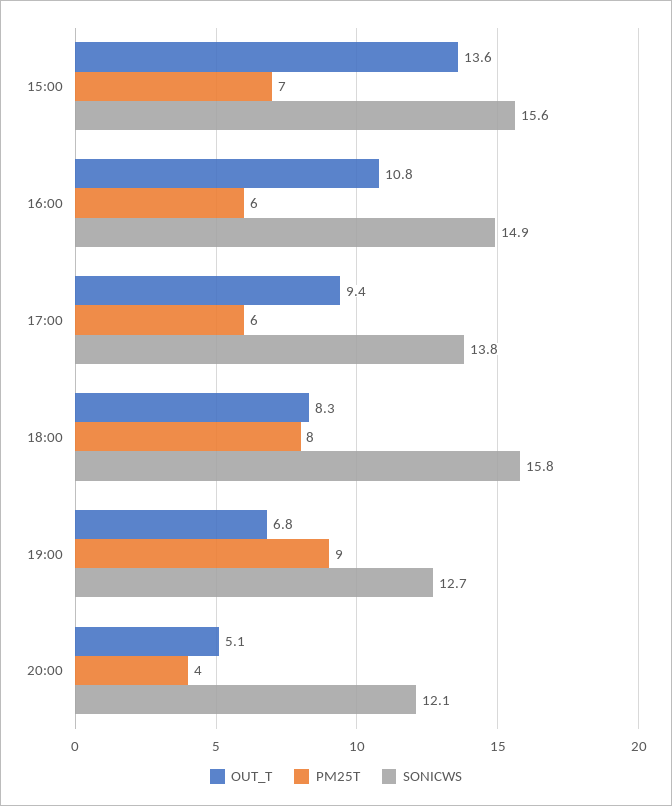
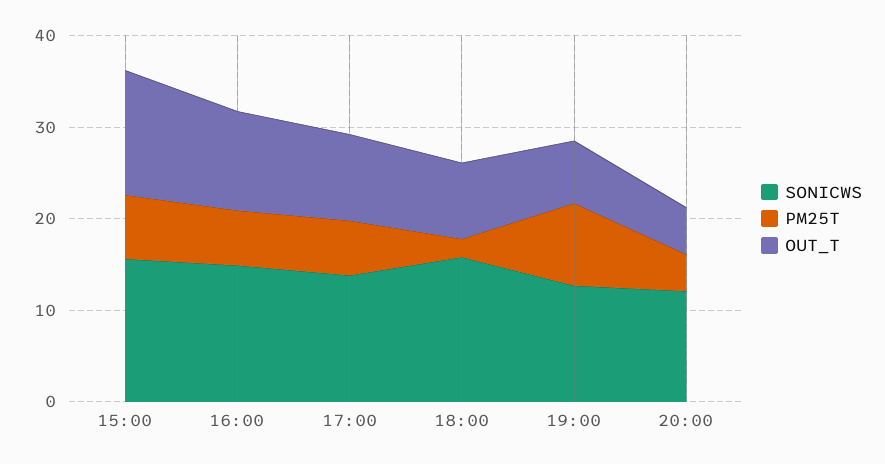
PM25T, 18:00: 8 -> 2

